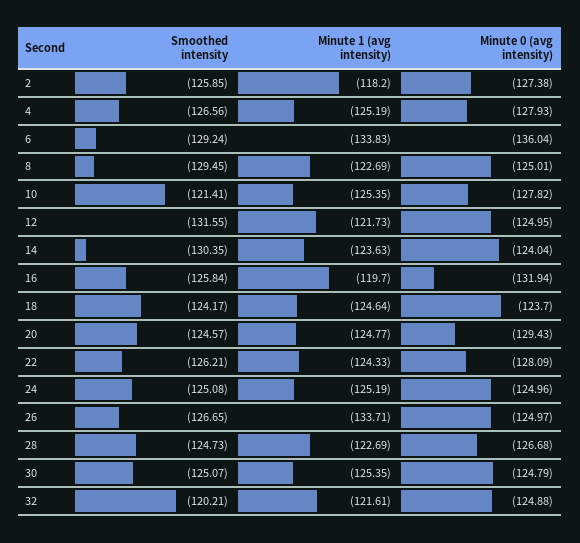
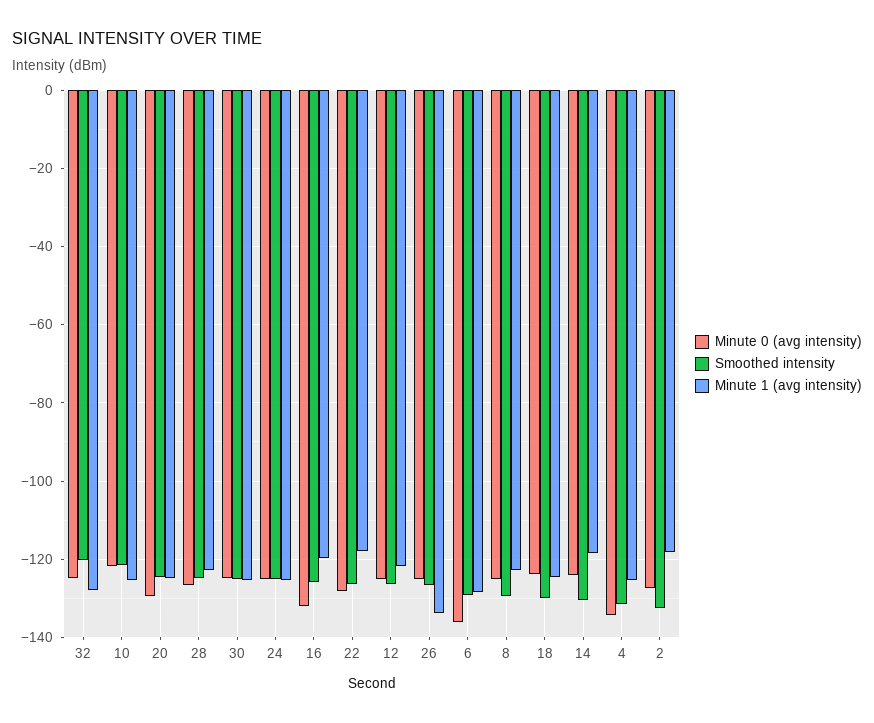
Smoothed intensity, 2: -125.85 -> -132
Smoothed intensity, 4: -126.56 -> -132
Minute 0 (avg intensity), 4: -127.93 -> -134
Minute 1 (avg intensity), 6: -133.83 -> -128
Minute 0 (avg intensity), 10: -127.82 -> -122
Smoothed intensity, 12: -131.55 -> -126
Minute 1 (avg intensity), 14: -123.63 -> -118
Smoothed intensity, 18: -124.17 -> -130
Minute 1 (avg intensity), 22: -124.33 -> -118
Minute 1 (avg intensity), 32: -121.61 -> -128

